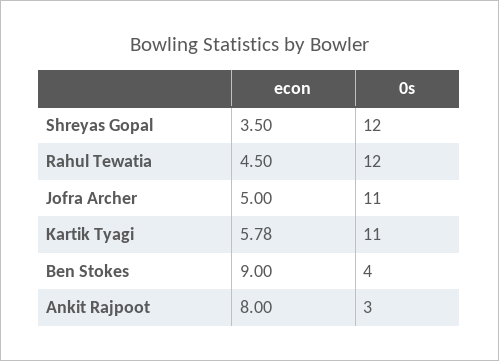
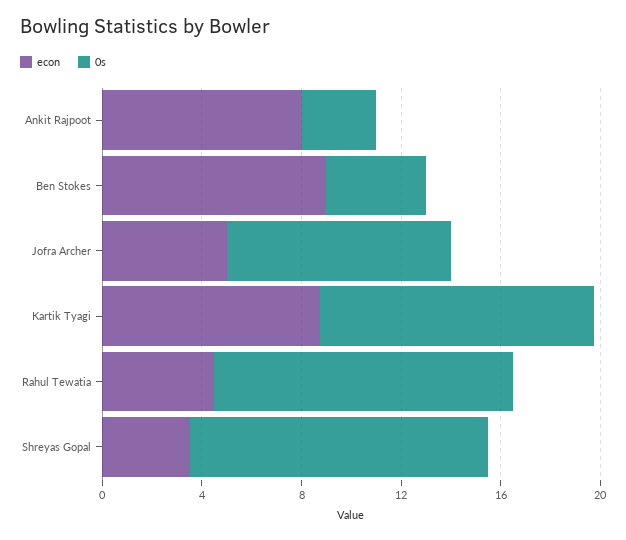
0s, Jofra Archer: 11 -> 9
econ, Kartik Tyagi: 5.78 -> 9

